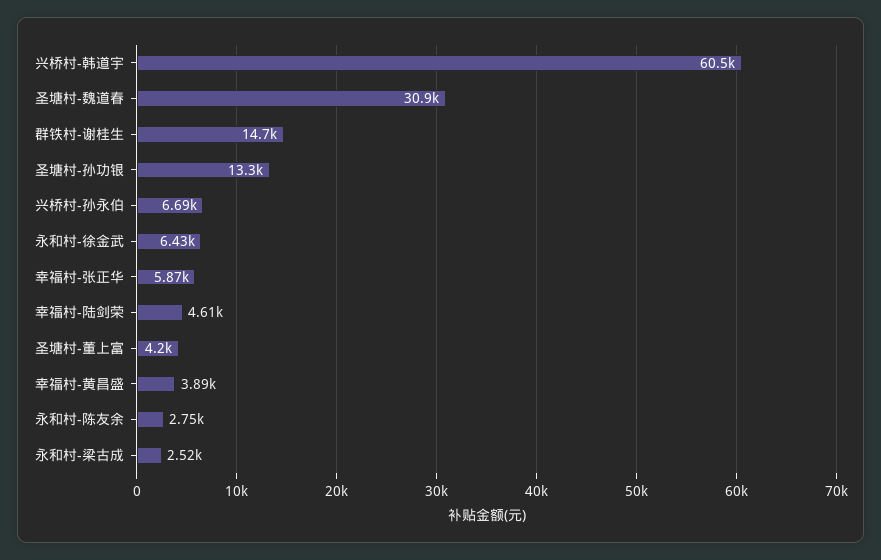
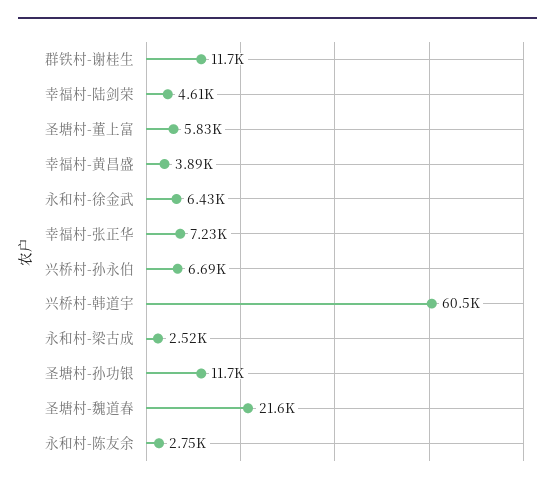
圣塘村-魏道春: 30900 -> 21600
群铁村-谢桂生: 14700 -> 11700
圣塘村-孙功银: 13300 -> 11700
幸福村-张正华: 5870 -> 7230
圣塘村-董上富: 4200 -> 5830

